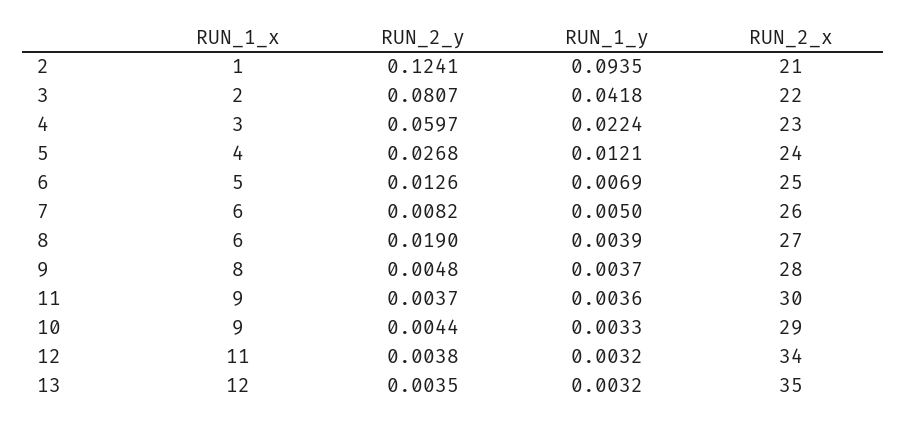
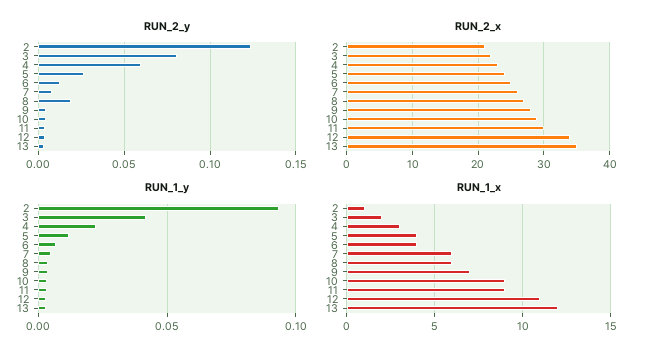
RUN_1_x, 6: 5 -> 4
RUN_1_x, 9: 8 -> 7

